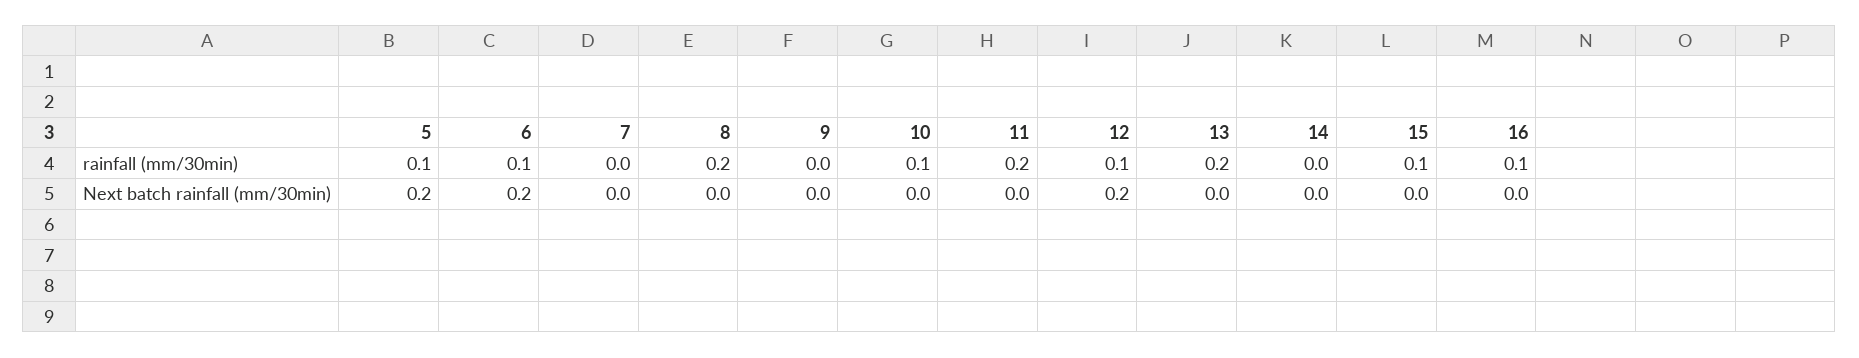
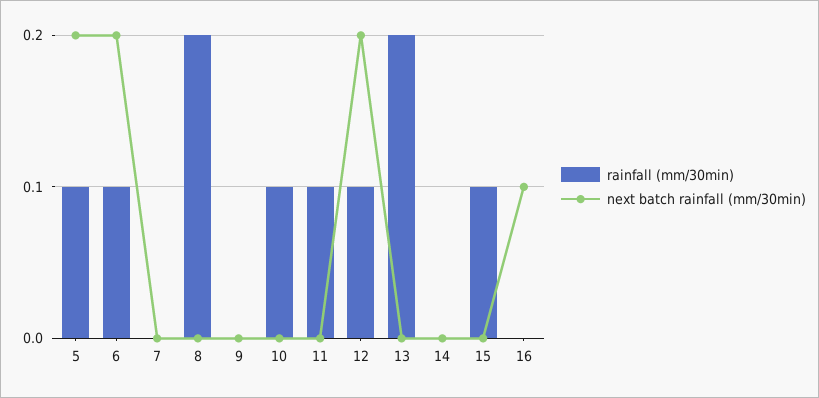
rainfall (mm/30min), 11: 0.2 -> 0.1
rainfall (mm/30min), 16: 0.1 -> 0
Next batch rainfall (mm/30min), 16: 0 -> 0.1

